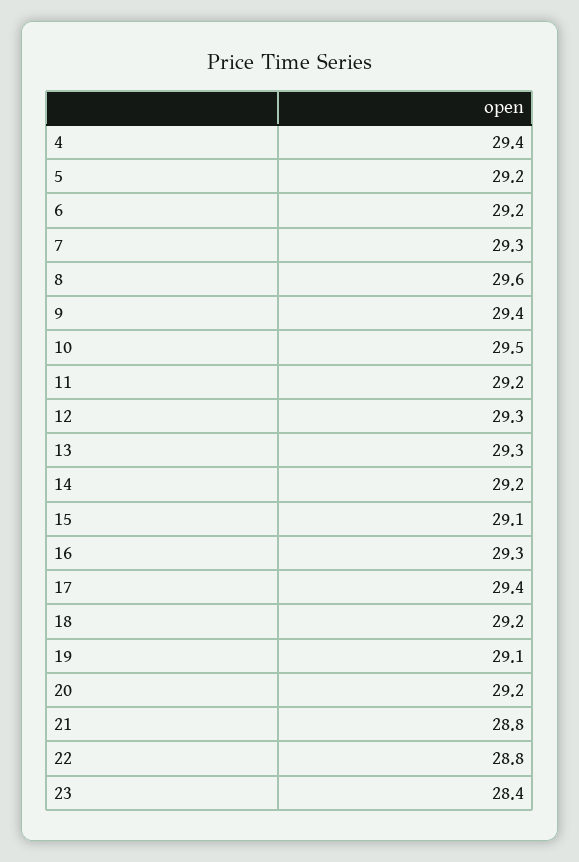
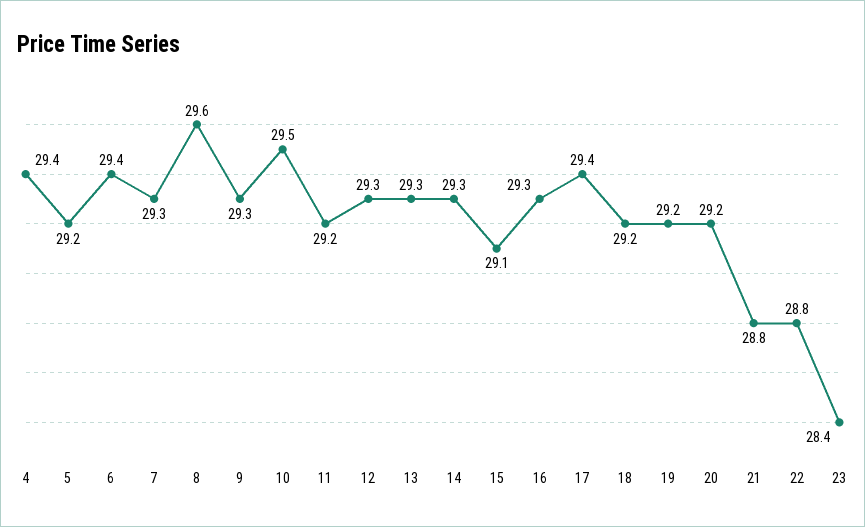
6: 29.2 -> 29.4
9: 29.4 -> 29.3
14: 29.2 -> 29.3
19: 29.1 -> 29.2

